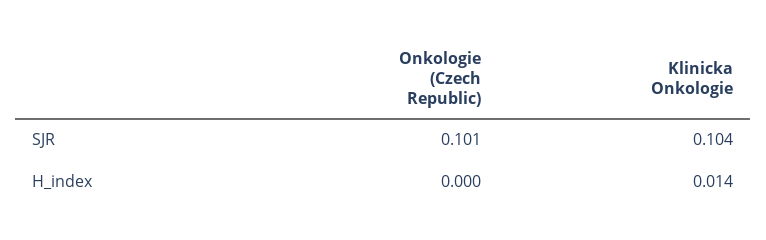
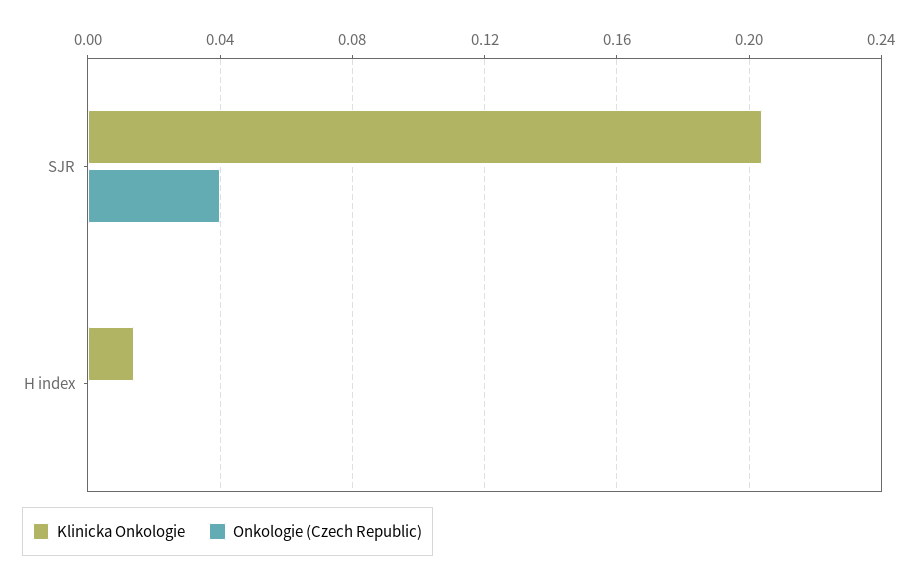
Onkologie (Czech Republic), SJR: 0.101 -> 0.04
Klinicka Onkologie, SJR: 0.104 -> 0.205

